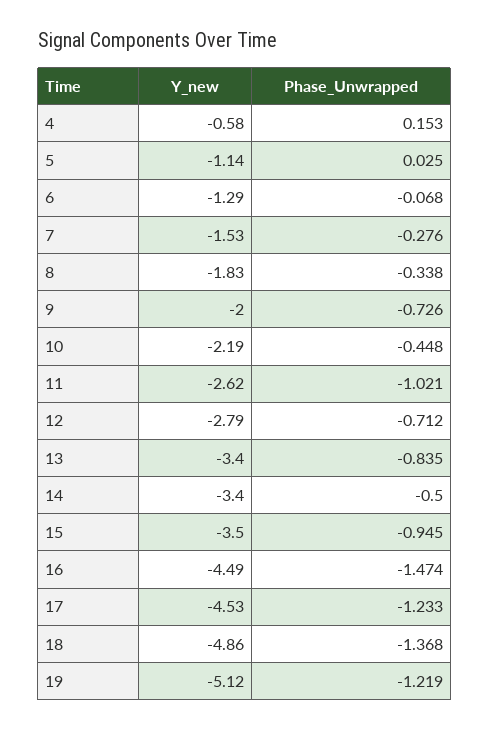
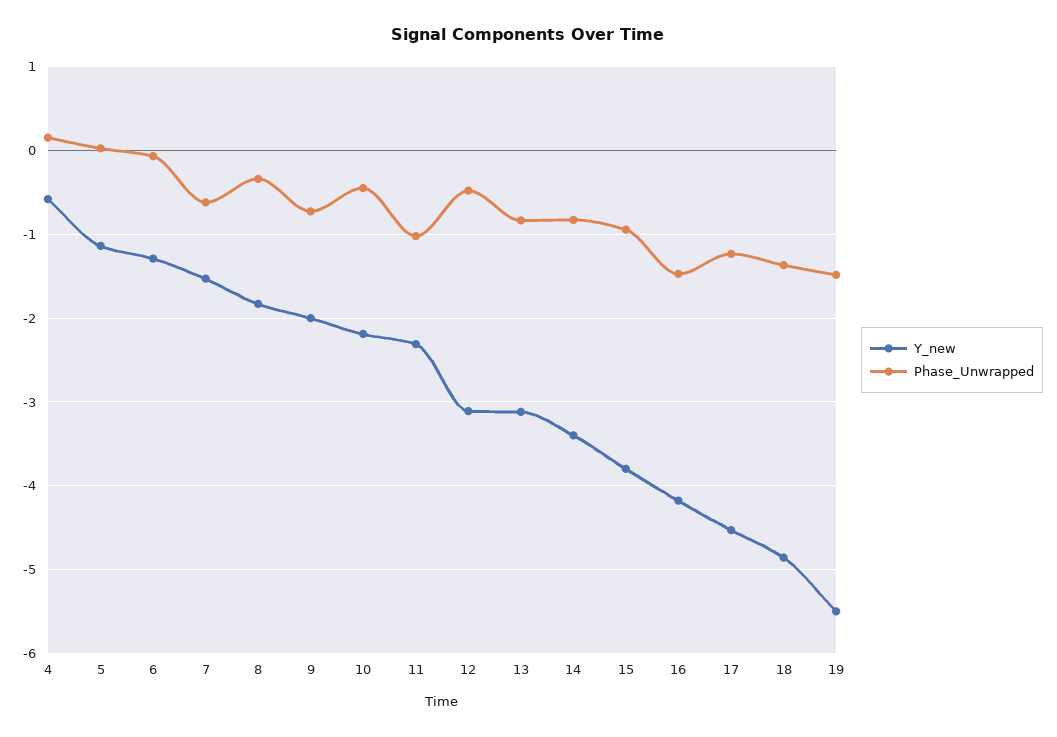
Phase_Unwrapped, 7: -0.276 -> -0.6
Y_new, 11: -2.62 -> -2.3
Y_new, 12: -2.79 -> -3.1
Phase_Unwrapped, 12: -0.712 -> -0.5
Y_new, 13: -3.4 -> -3.1
Phase_Unwrapped, 14: -0.5 -> -0.8
Y_new, 15: -3.5 -> -3.8
Y_new, 16: -4.49 -> -4.2
Y_new, 19: -5.12 -> -5.5
Phase_Unwrapped, 19: -1.219 -> -1.5

